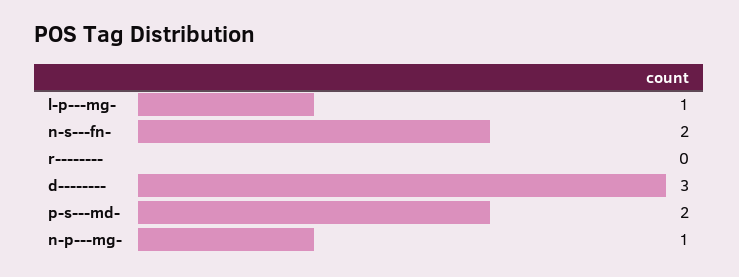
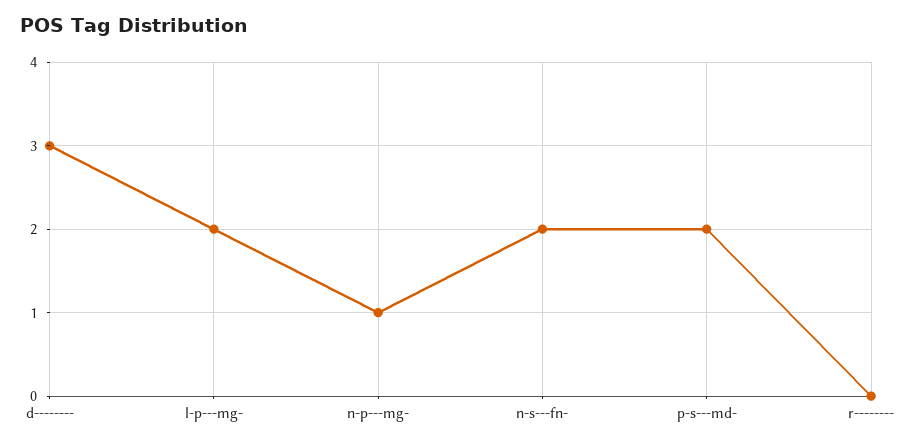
l-p---mg-: 1 -> 2

